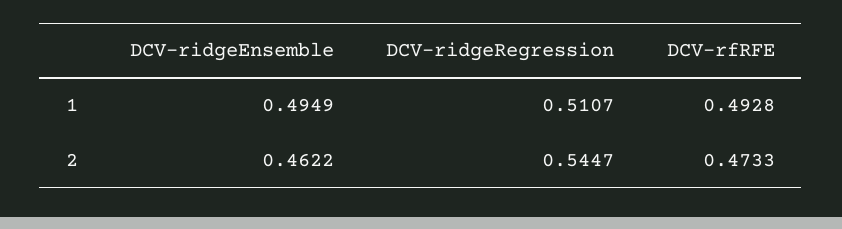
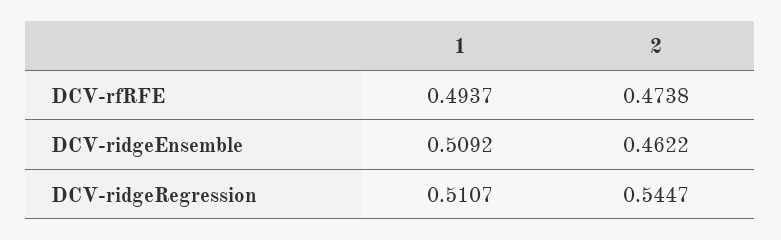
DCV-ridgeEnsemble, 1: 0.4949 -> 0.5092
DCV-rfRFE, 1: 0.4928 -> 0.4937
DCV-rfRFE, 2: 0.4733 -> 0.4738

